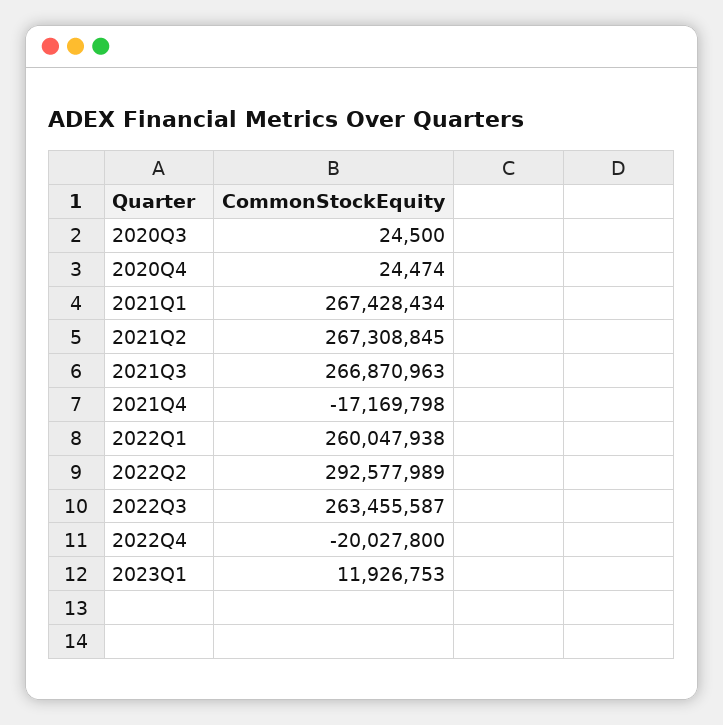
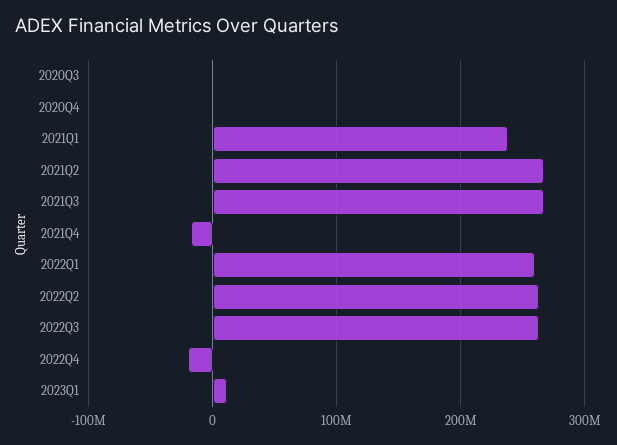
2021Q1: 267428434 -> 240000000
2022Q2: 292577989 -> 260000000

